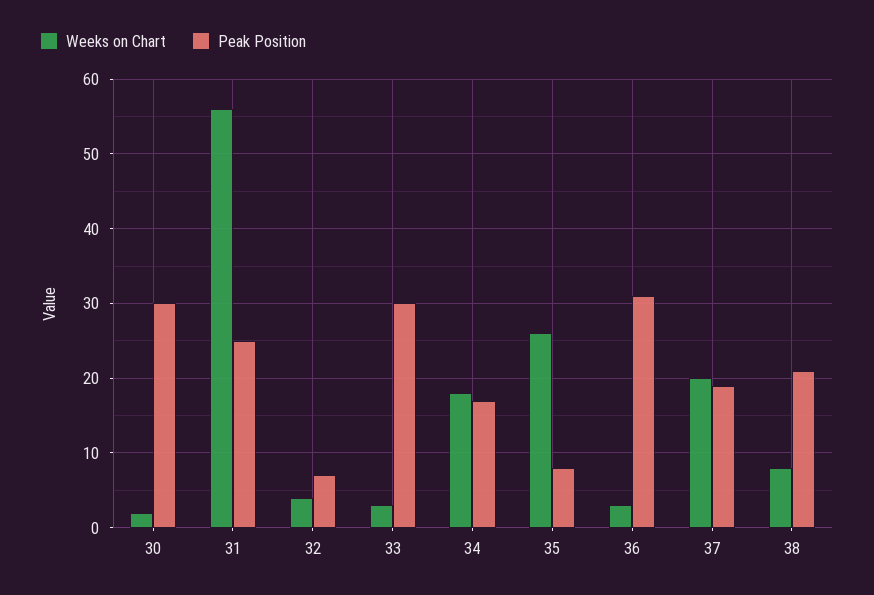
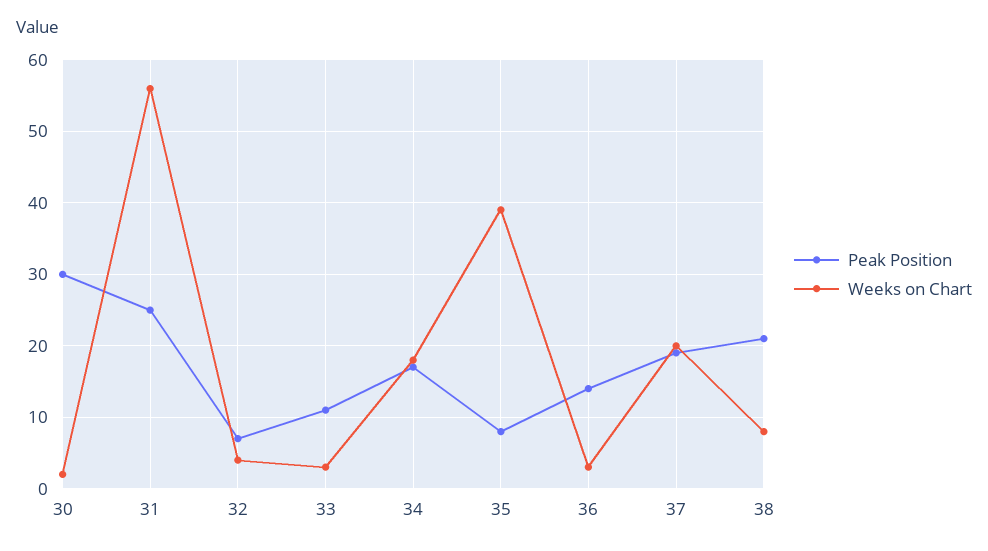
Peak Position, 33: 30 -> 11
Weeks on Chart, 35: 26 -> 39
Peak Position, 36: 31 -> 14

